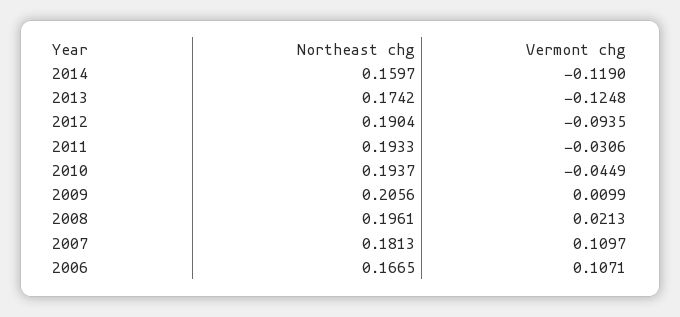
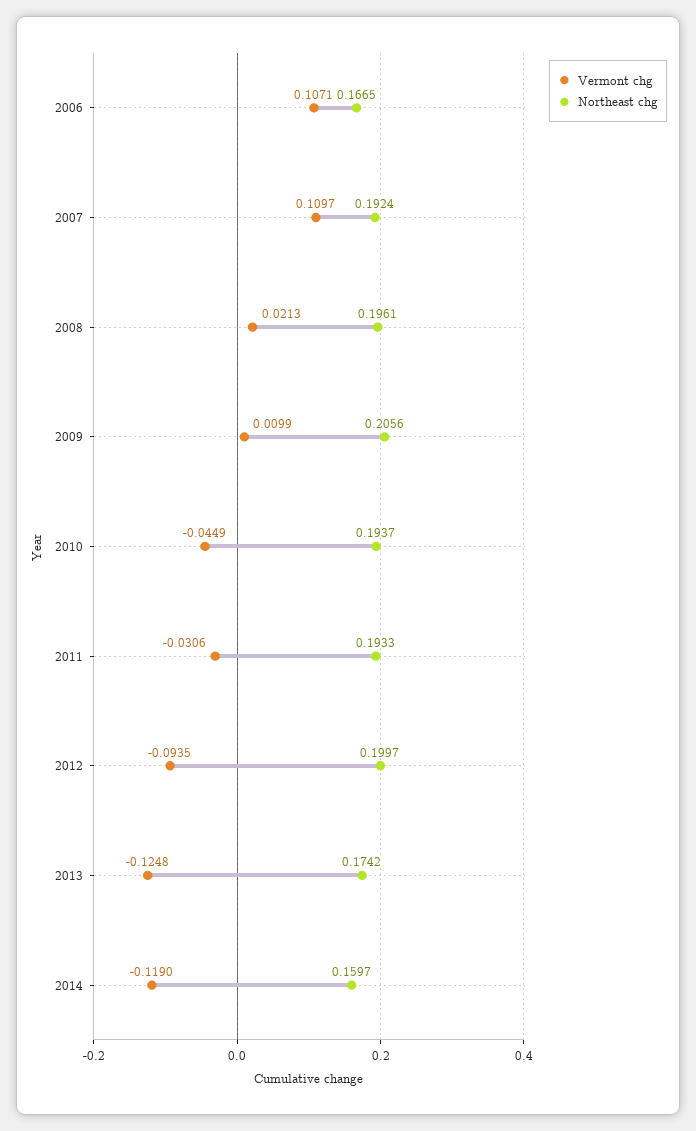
Northeast chg, 2012: 0.1904 -> 0.1997
Northeast chg, 2007: 0.1813 -> 0.1924

